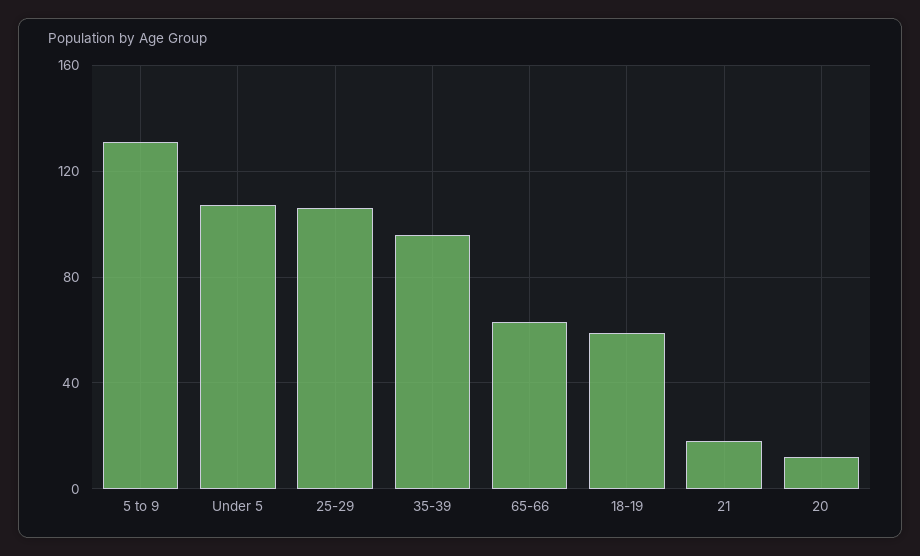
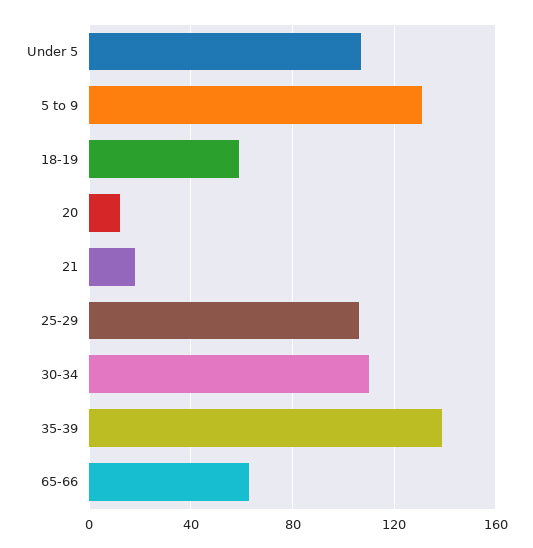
35-39: 95 -> 140
30-34: none -> 110

